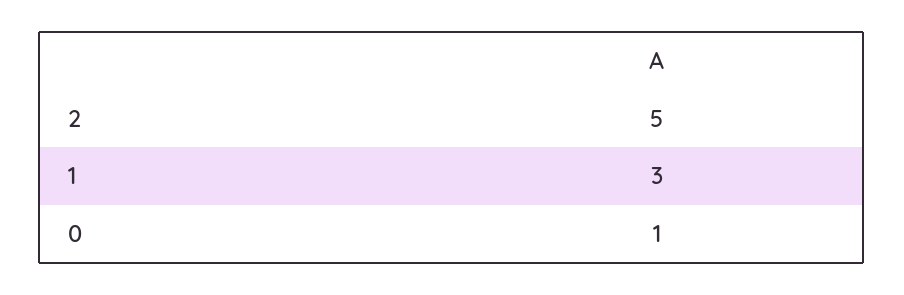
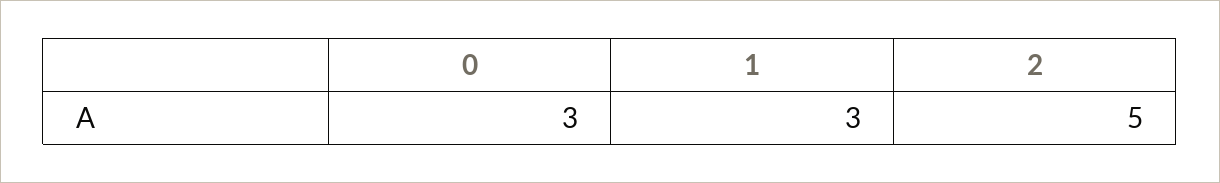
0: 1 -> 3

